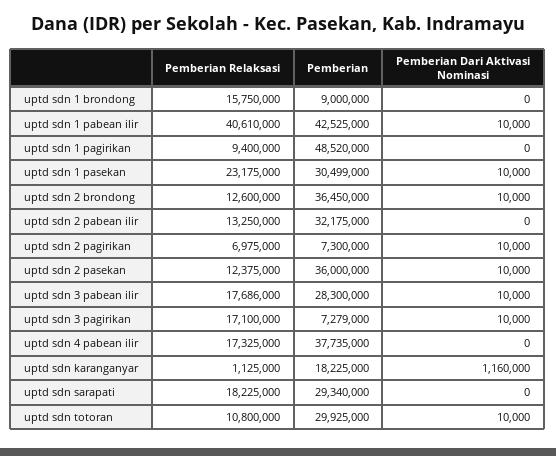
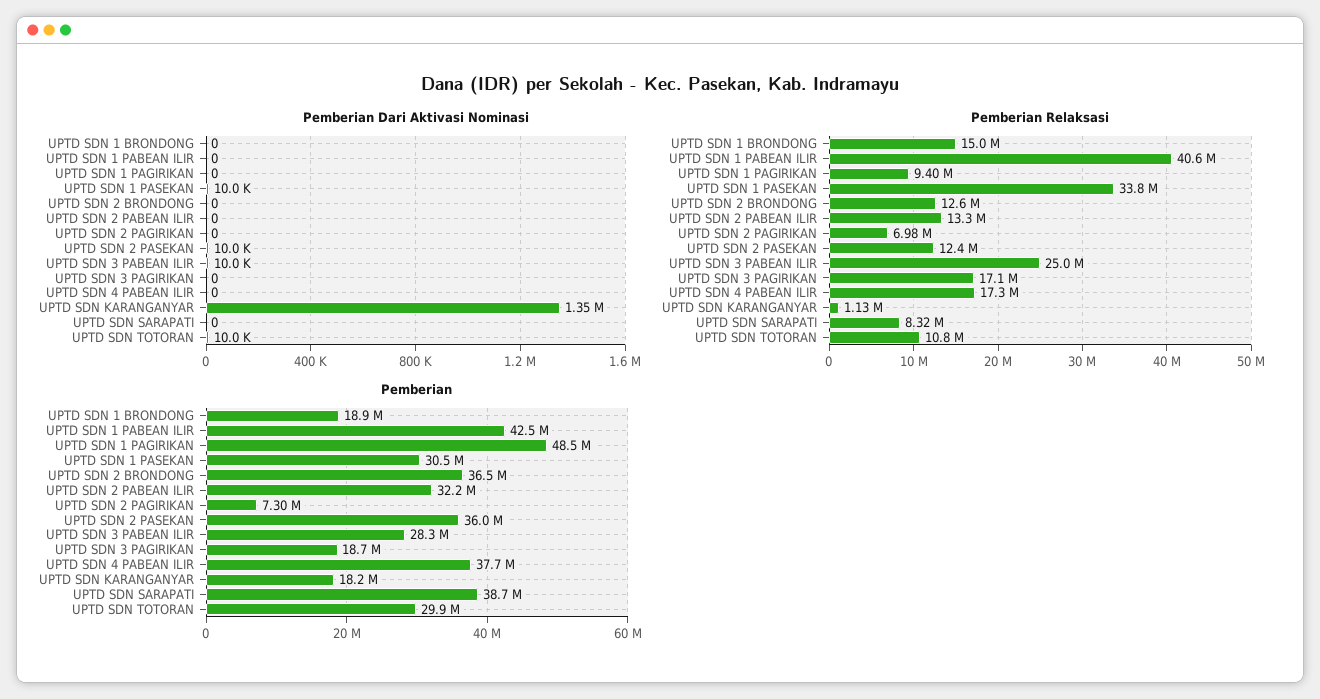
Pemberian Relaksasi, uptd sdn 1 brondong: 15750000 -> 15000000
Pemberian, uptd sdn 1 brondong: 9000000 -> 18900000
Pemberian Dari Aktivasi Nominasi, uptd sdn 1 pabean ilir: 10000 -> 0
Pemberian Relaksasi, uptd sdn 1 pasekan: 23175000 -> 33800000
Pemberian Dari Aktivasi Nominasi, uptd sdn 2 brondong: 10000 -> 0
Pemberian Dari Aktivasi Nominasi, uptd sdn 2 pagirikan: 10000 -> 0
Pemberian Relaksasi, uptd sdn 3 pabean ilir: 17686000 -> 25000000
Pemberian, uptd sdn 3 pagirikan: 7279000 -> 18700000
Pemberian Dari Aktivasi Nominasi, uptd sdn 3 pagirikan: 10000 -> 0
Pemberian Dari Aktivasi Nominasi, uptd sdn karanganyar: 1160000 -> 1350000
Pemberian Relaksasi, uptd sdn sarapati: 18225000 -> 8320000
Pemberian, uptd sdn sarapati: 29340000 -> 38700000

